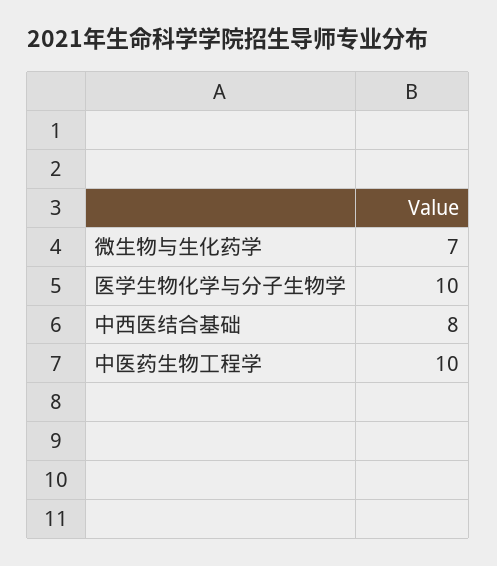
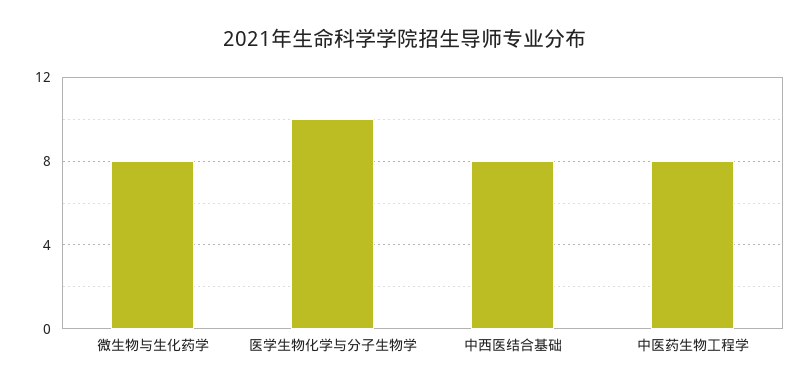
微生物与生化药学: 7 -> 8
中医药生物工程学: 10 -> 8

